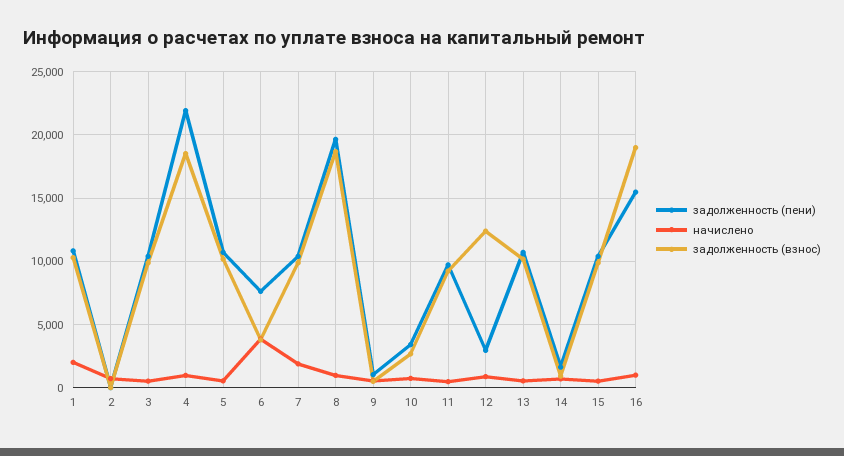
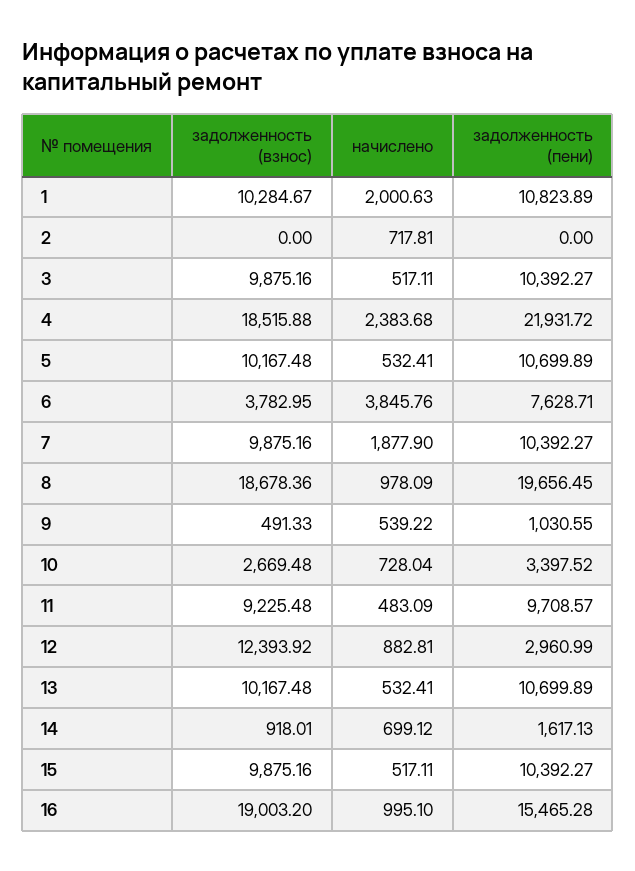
начислено, 4: 1000 -> 2383.68

